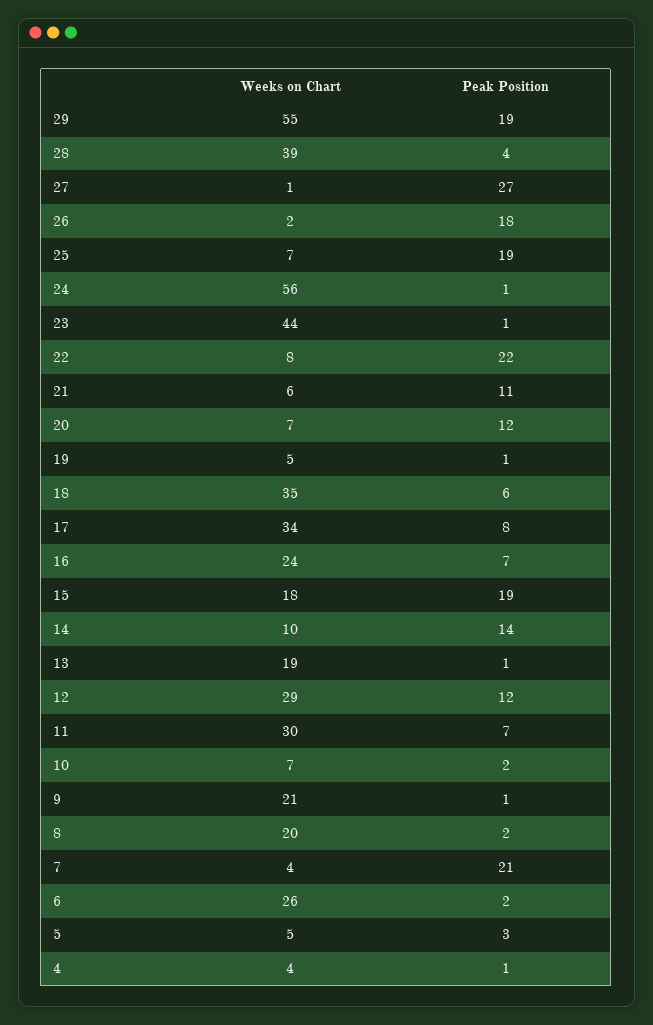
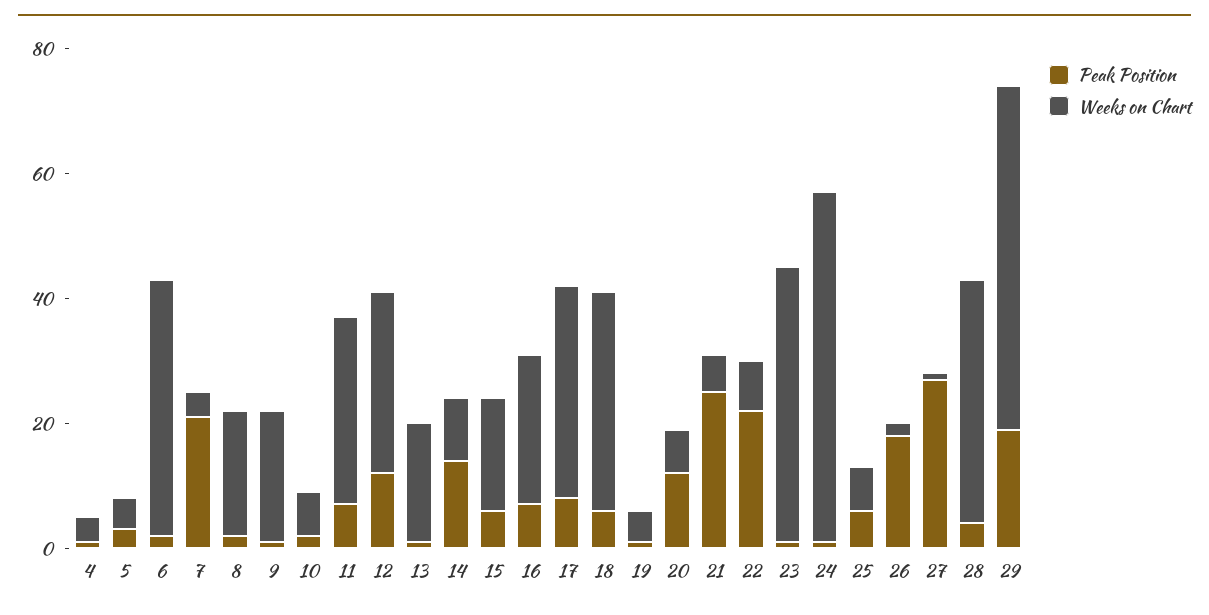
Peak Position, 25: 19 -> 5
Peak Position, 21: 11 -> 25
Peak Position, 15: 19 -> 5
Weeks on Chart, 6: 26 -> 40

